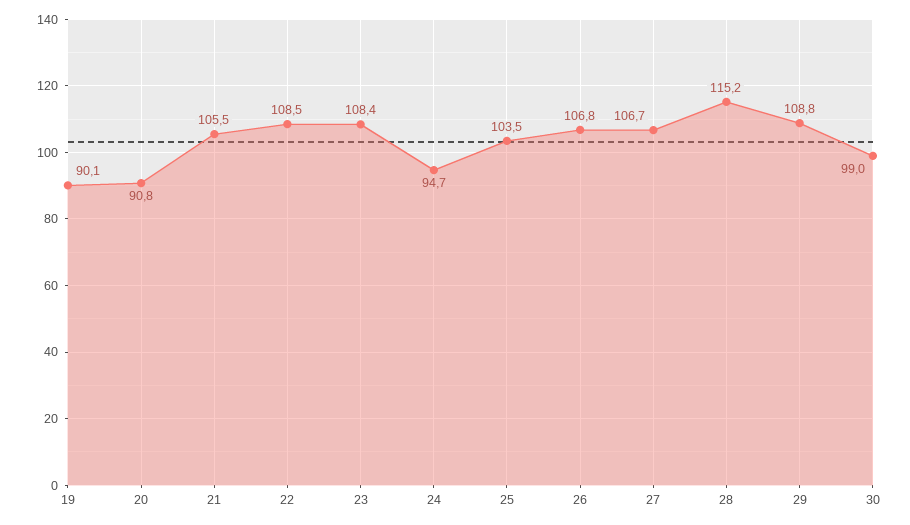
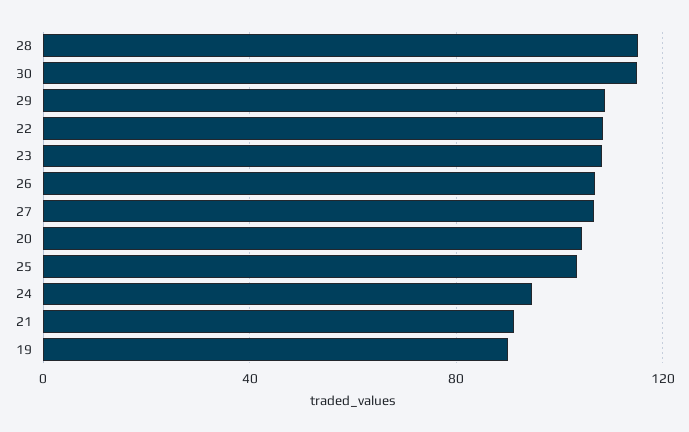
20: 90.8 -> 105
21: 105.5 -> 90
30: 99 -> 115

